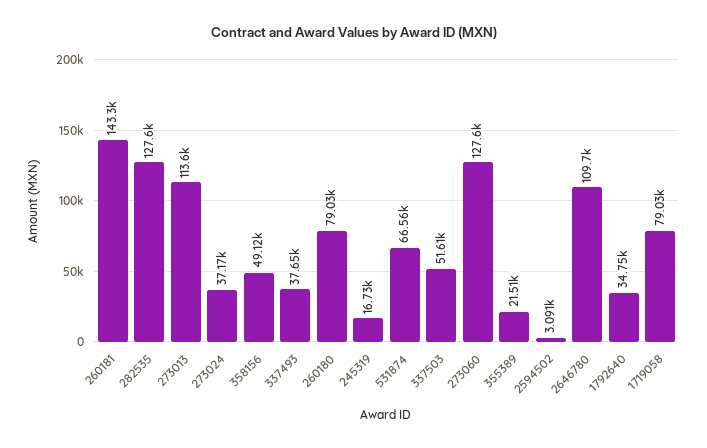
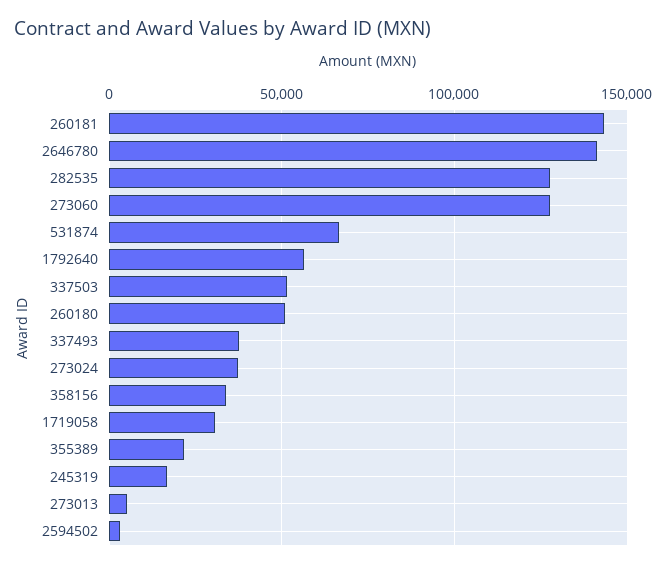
273013: 113600 -> 5000
358156: 49120 -> 35000
260180: 79030 -> 50000
2646780: 109700 -> 140000
1792640: 34750 -> 55000
1719058: 79030 -> 30000

